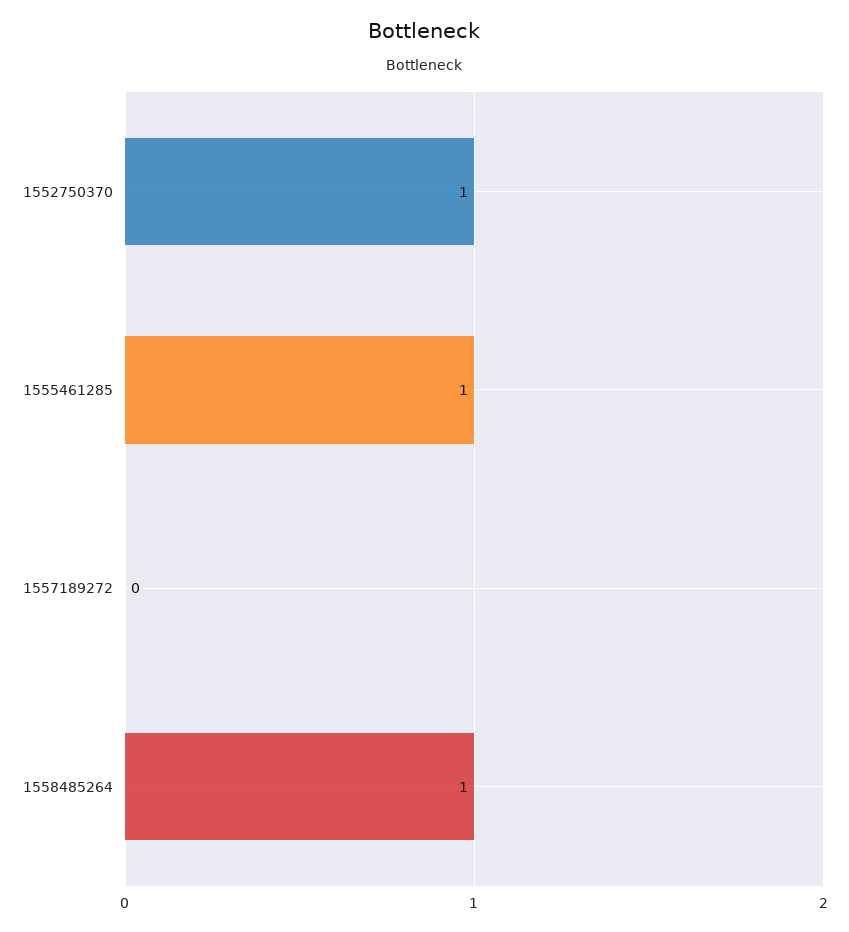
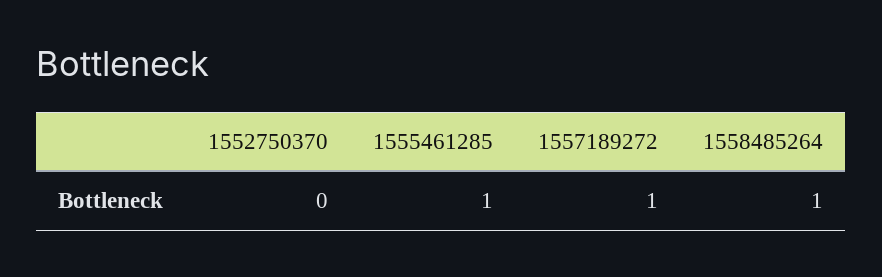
1552750370: 1 -> 0
1557189272: 0 -> 1

